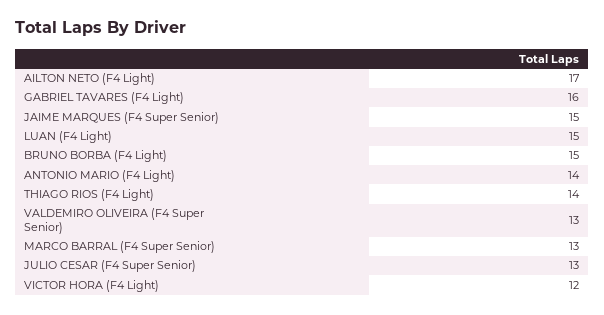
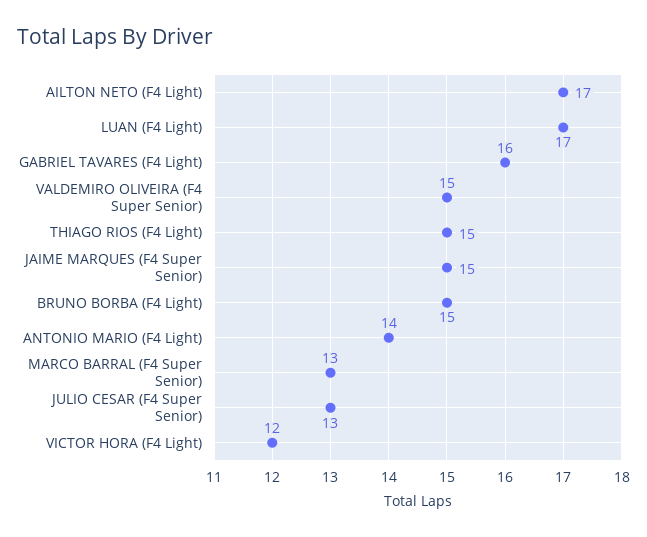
LUAN (F4 Light): 15 -> 17
THIAGO RIOS (F4 Light): 14 -> 15
VALDEMIRO OLIVEIRA (F4 Super Senior): 13 -> 15

